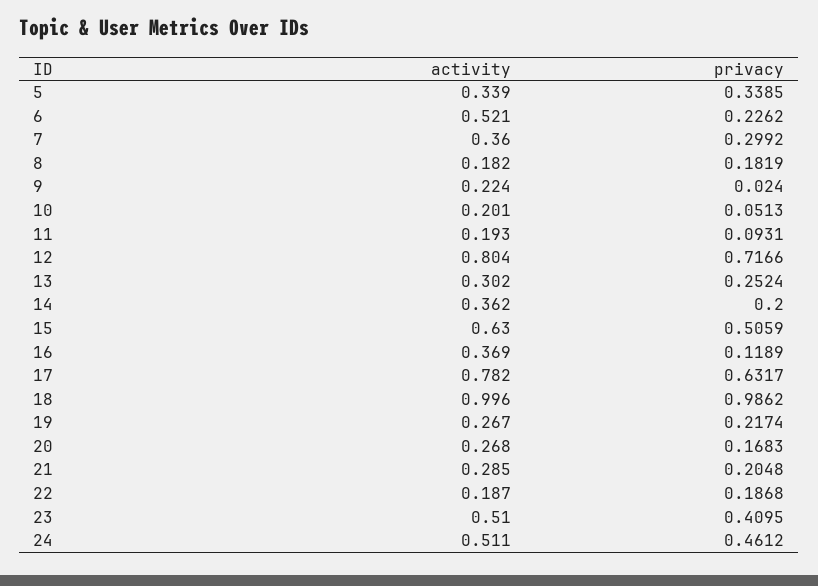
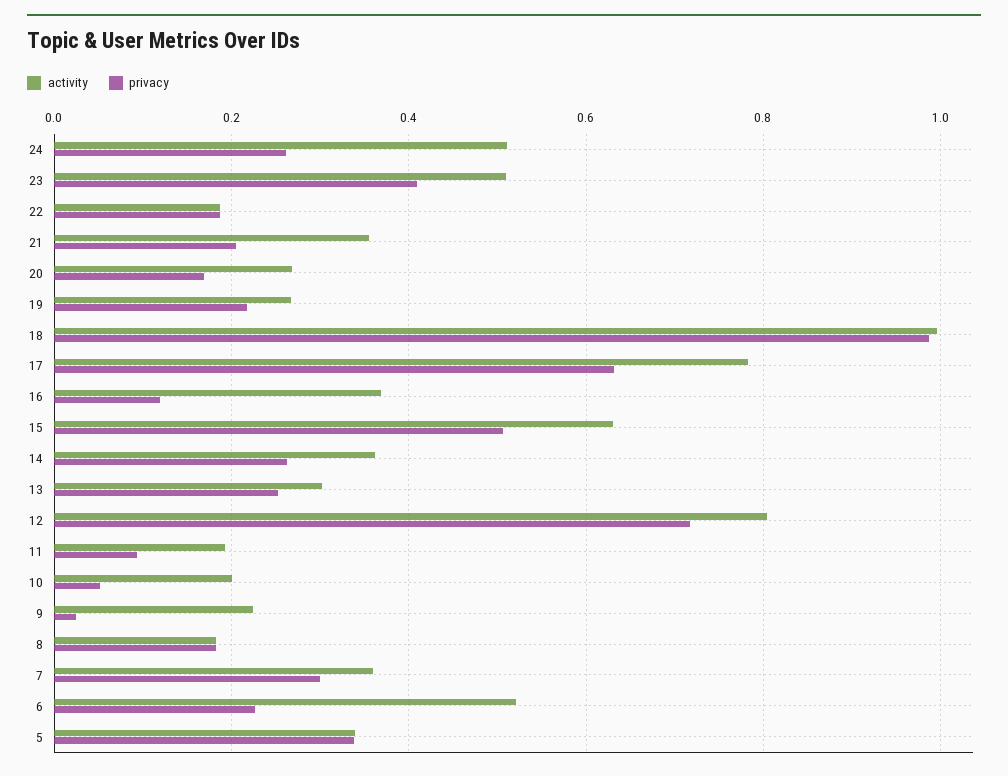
privacy, 14: 0.2 -> 0.26
activity, 21: 0.285 -> 0.36
privacy, 24: 0.4612 -> 0.26

